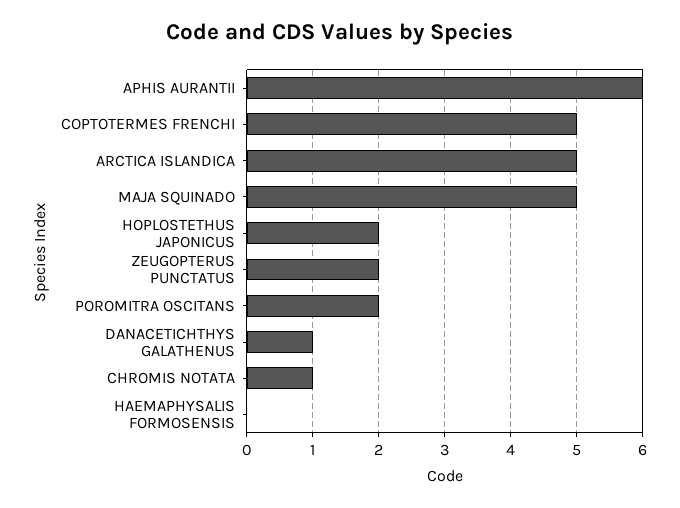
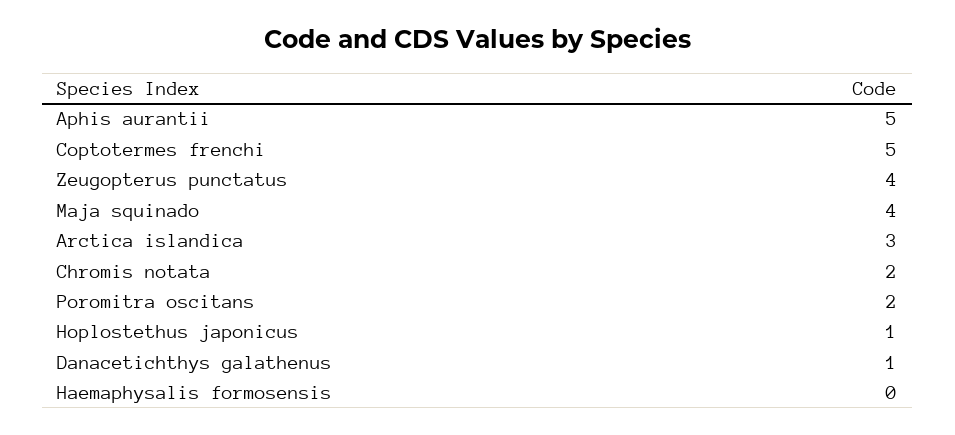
APHIS AURANTII: 6 -> 5
ARCTICA ISLANDICA: 5 -> 3
MAJA SQUINADO: 5 -> 4
HOPLOSTETHUS JAPONICUS: 2 -> 1
ZEUGOPTERUS PUNCTATUS: 2 -> 4
CHROMIS NOTATA: 1 -> 2

